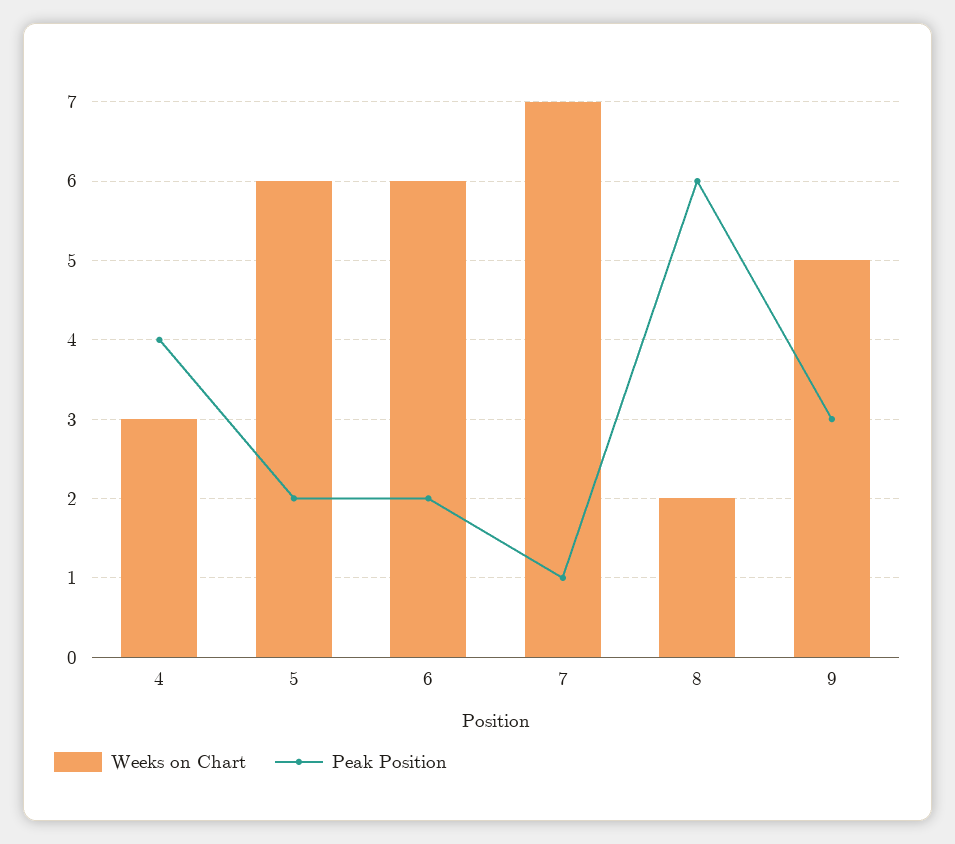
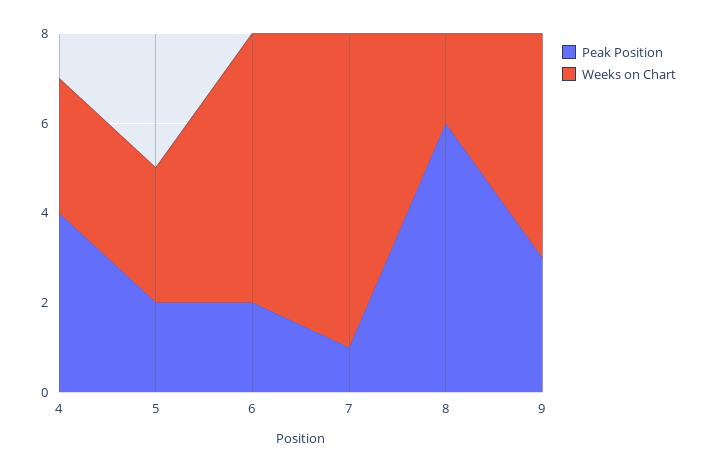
Weeks on Chart, 5: 6 -> 3

